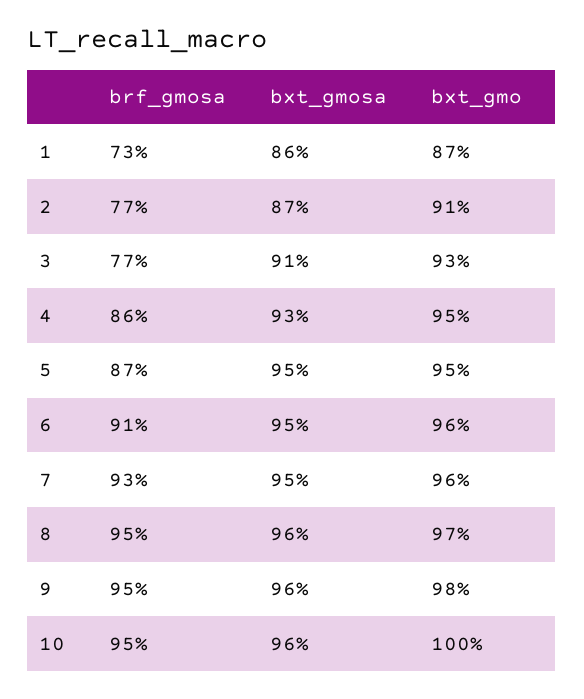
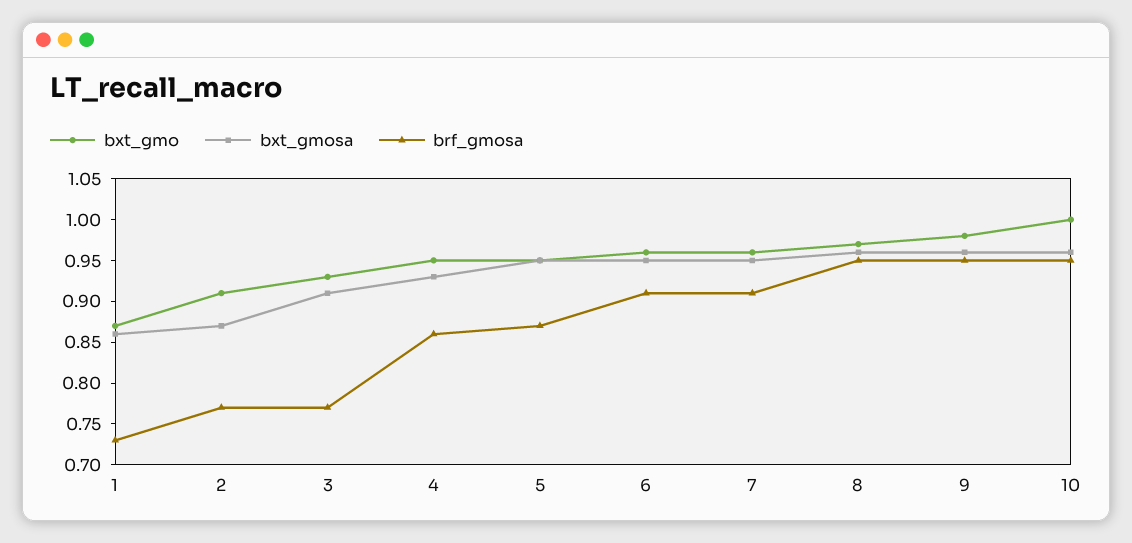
brf_gmosa, 7: 0.93 -> 0.91

